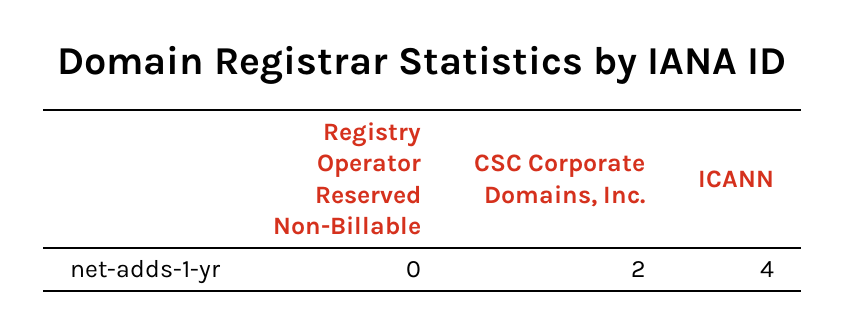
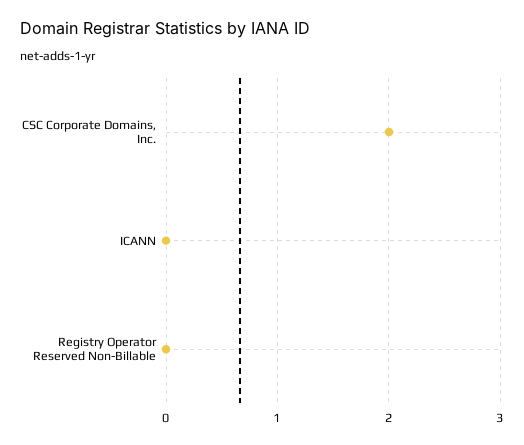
ICANN: 4 -> 0

